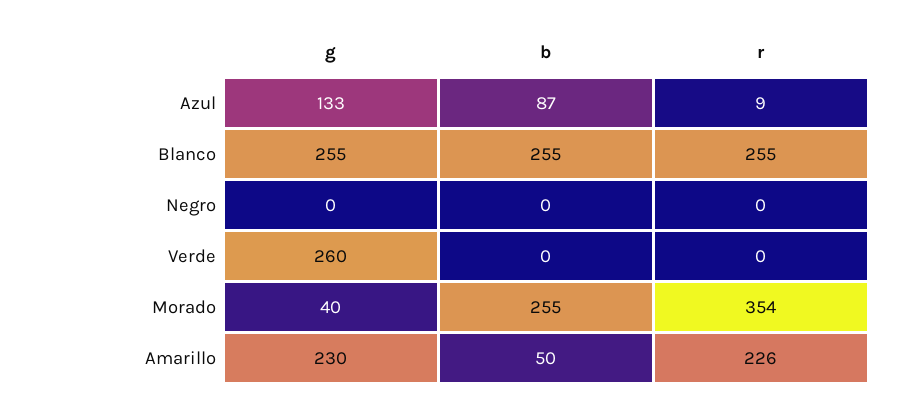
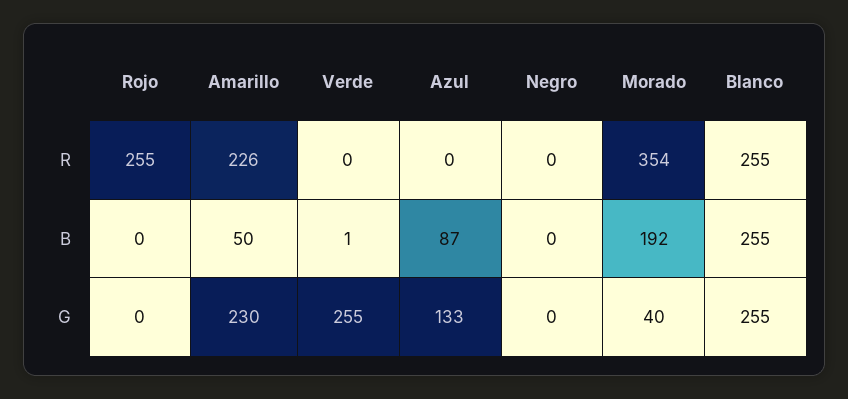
r, Azul: 9 -> 0
g, Verde: 260 -> 255
b, Verde: 0 -> 1
b, Morado: 255 -> 192
r, Rojo: none -> 255
b, Rojo: none -> 0
g, Rojo: none -> 0

